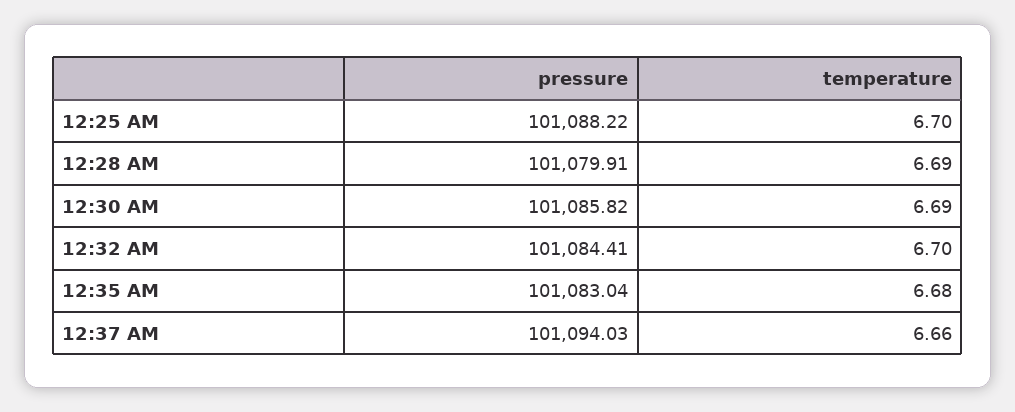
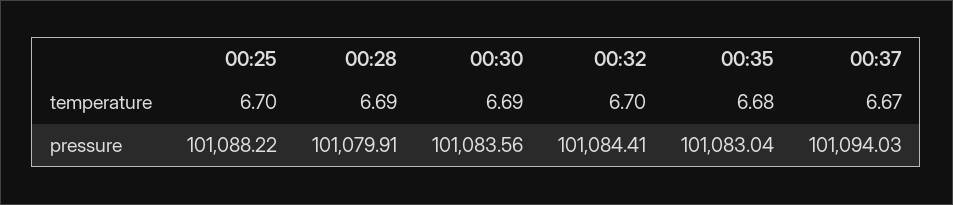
pressure, 12:30 AM: 101085.82 -> 101083.56
temperature, 12:37 AM: 6.66 -> 6.67

